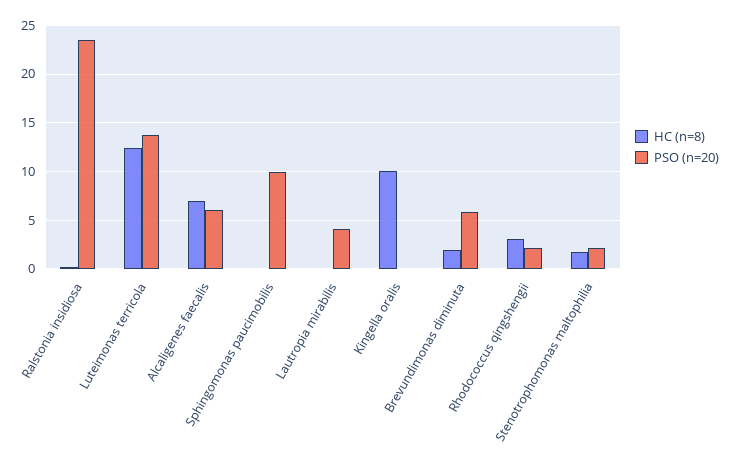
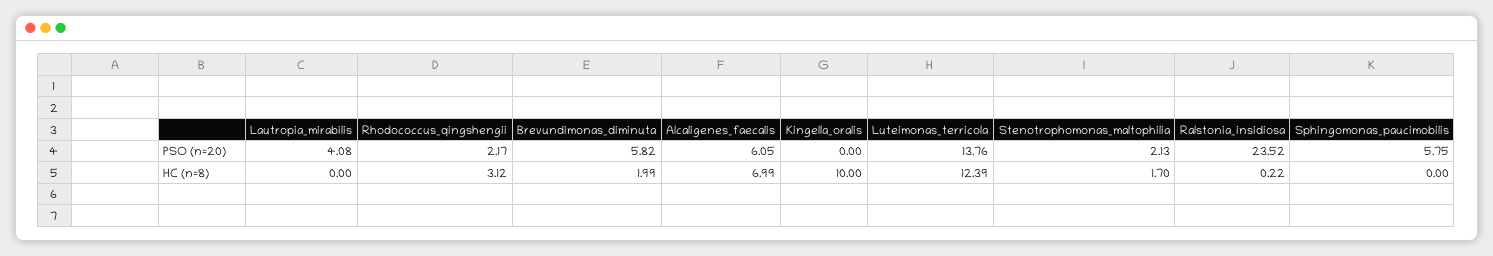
PSO (n=20), Sphingomonas paucimobilis: 10 -> 5.75

